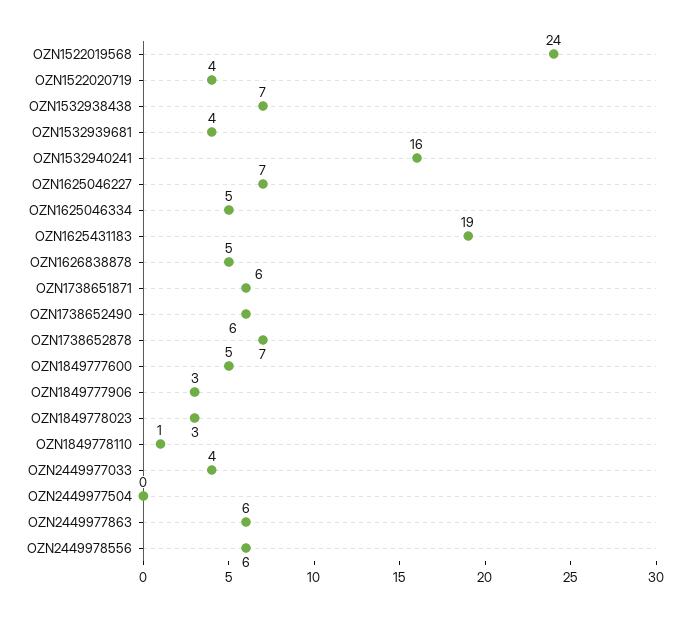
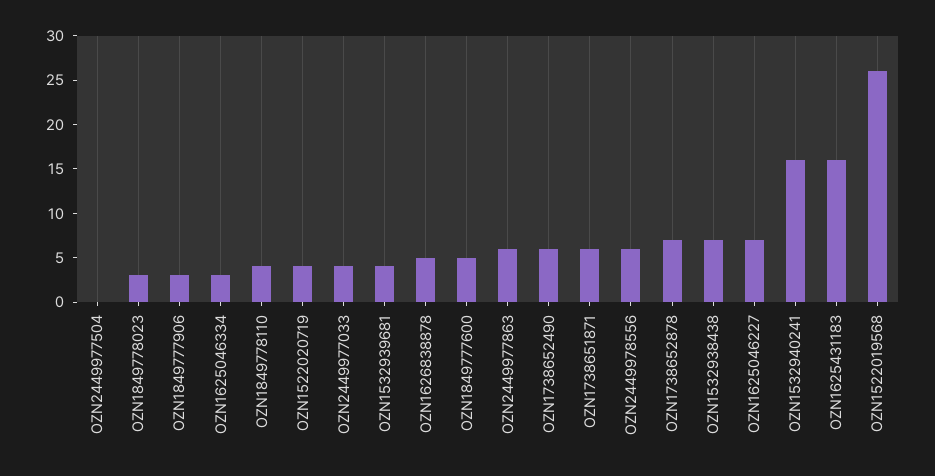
OZN1522019568: 24 -> 26
OZN1625046334: 5 -> 3
OZN1625431183: 19 -> 16
OZN1849778110: 1 -> 4

